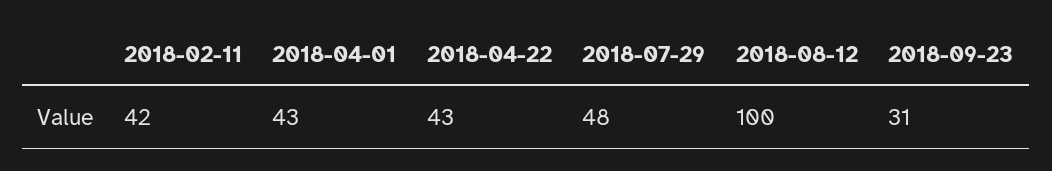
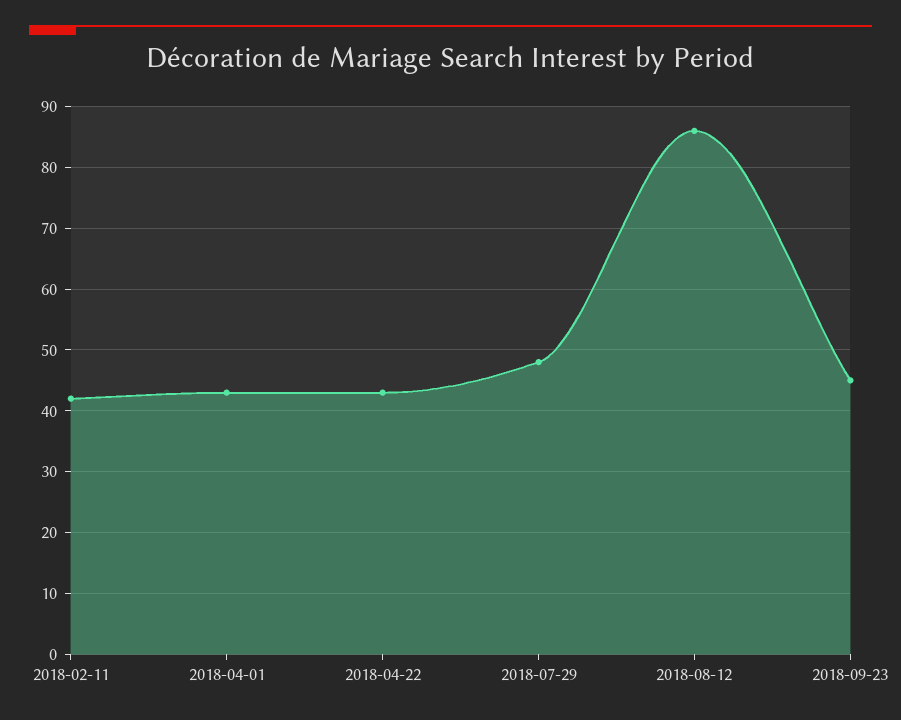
2018-08-12: 100 -> 86
2018-09-23: 31 -> 45

